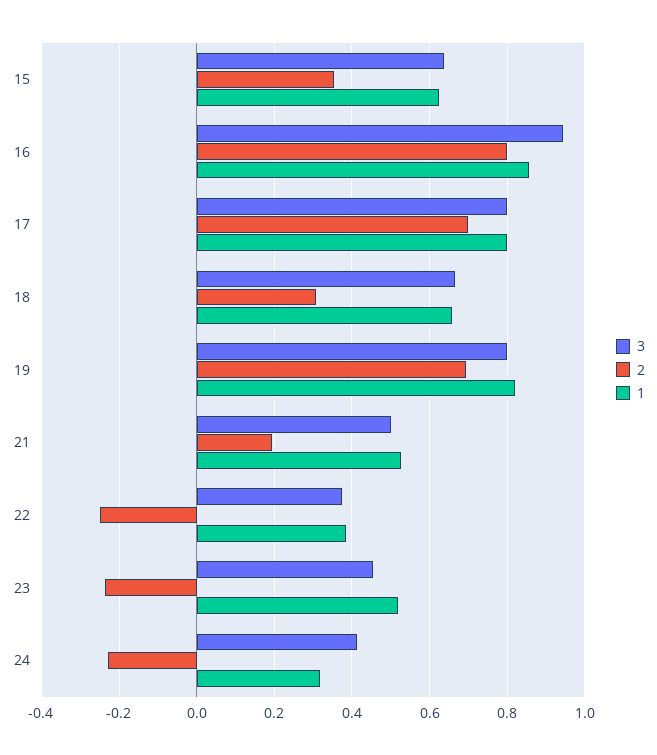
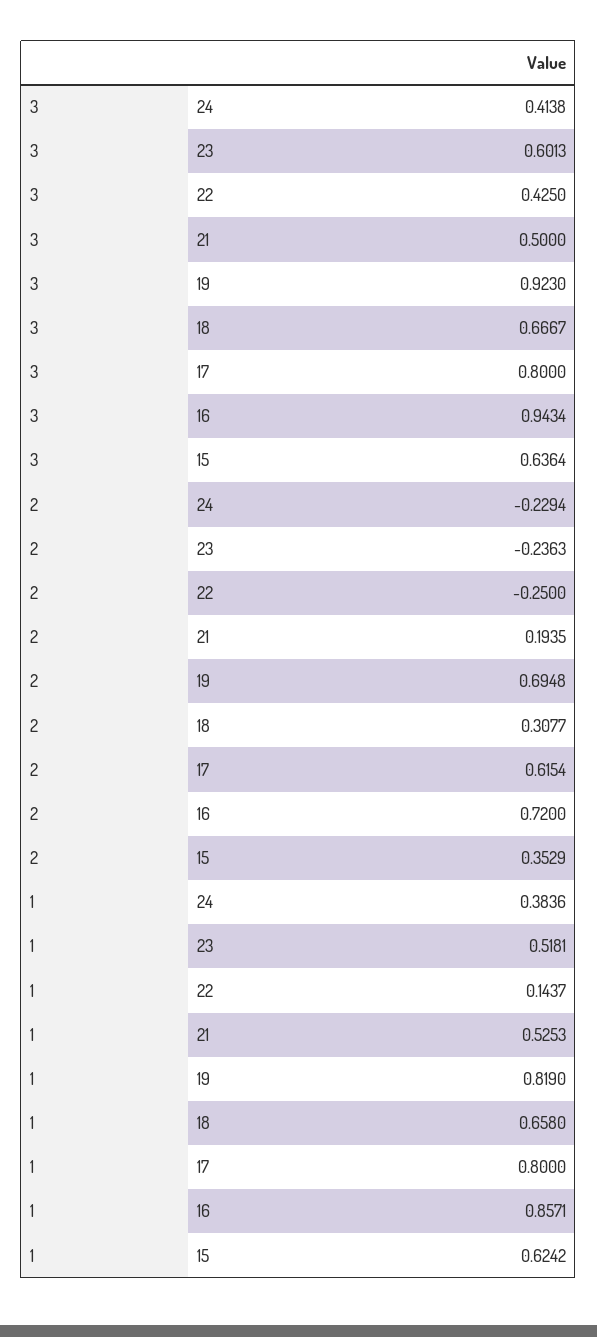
2, 16: 0.8 -> 0.72
2, 17: 0.7 -> 0.6154
3, 19: 0.8 -> 0.923
3, 22: 0.38 -> 0.425
1, 22: 0.38 -> 0.1437
3, 23: 0.46 -> 0.6013
1, 24: 0.32 -> 0.3836

